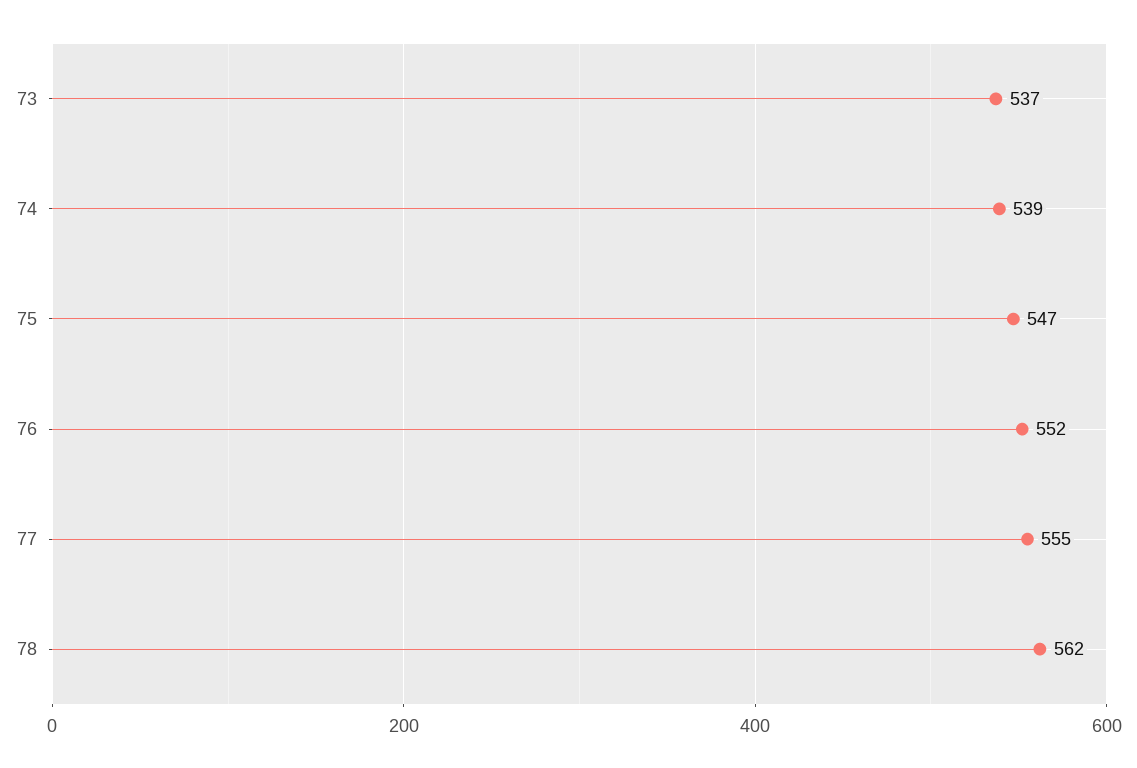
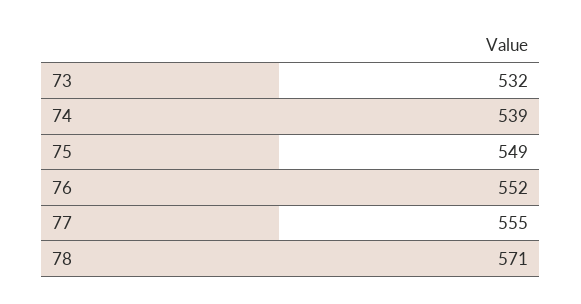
73: 537 -> 532
75: 547 -> 549
78: 562 -> 571

